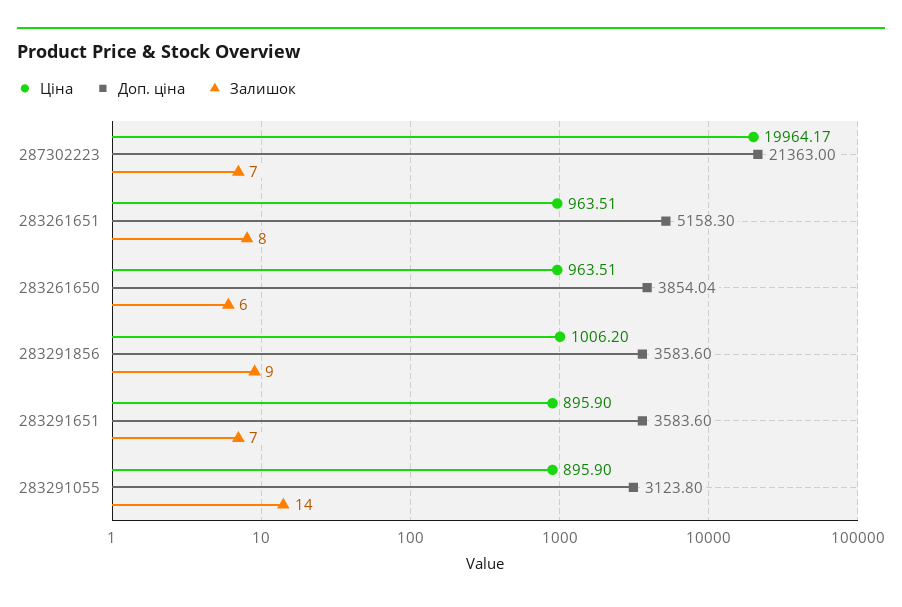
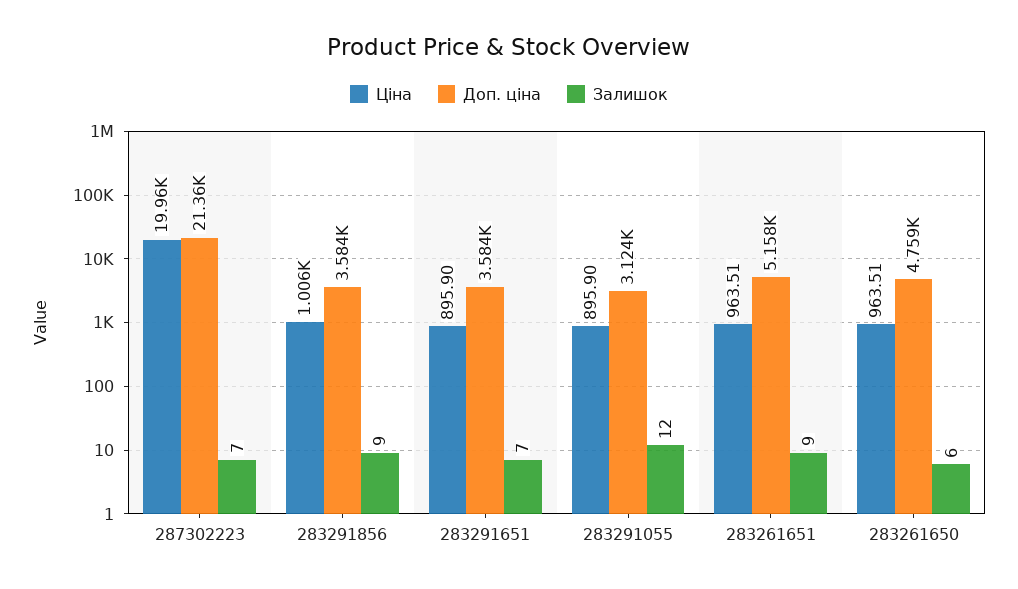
Залишок, 283261651: 8 -> 9
Доп. ціна, 283261650: 3854.04 -> 4759
Залишок, 283291055: 14 -> 12

